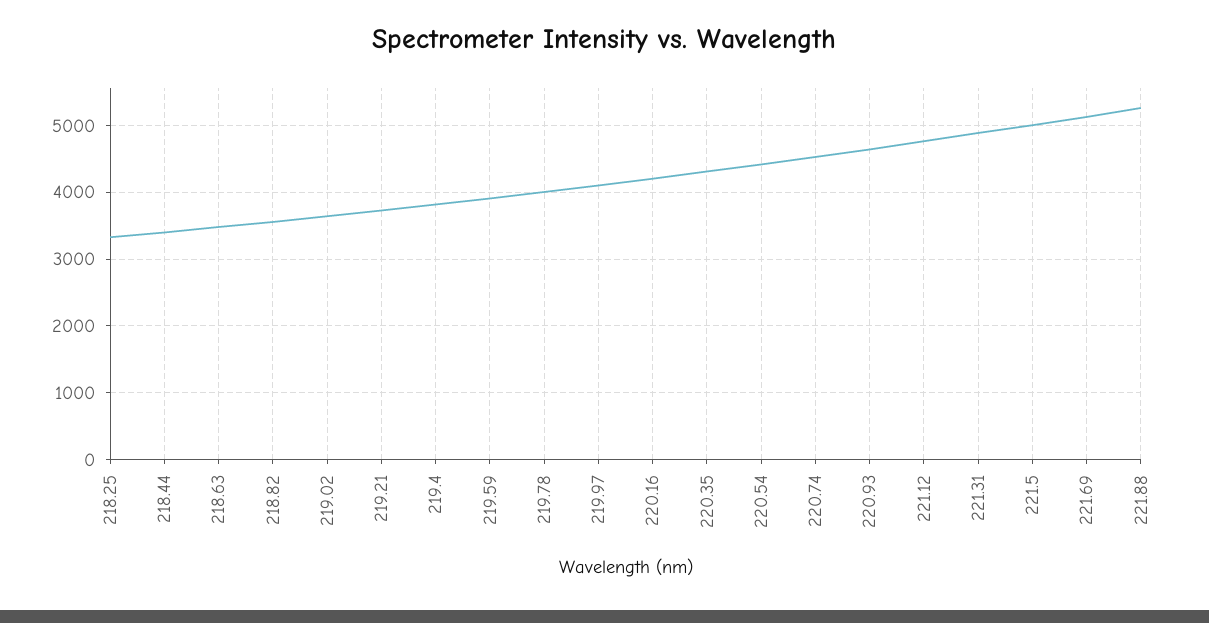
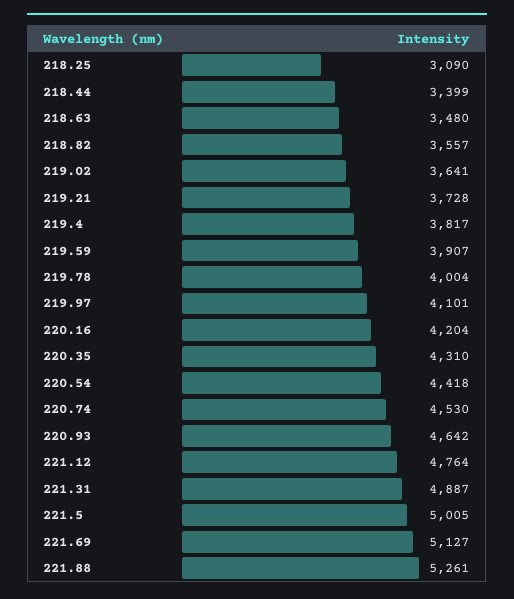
218.25: 3300 -> 3090

